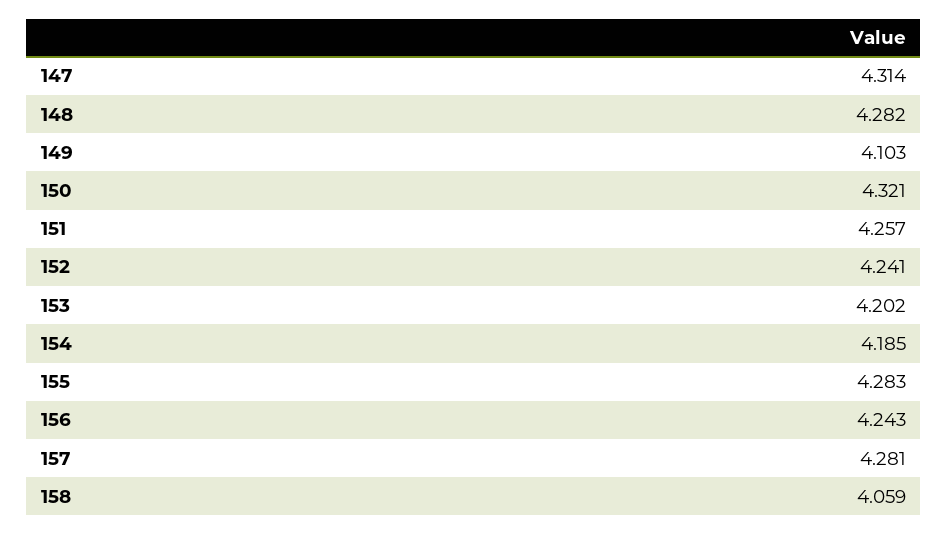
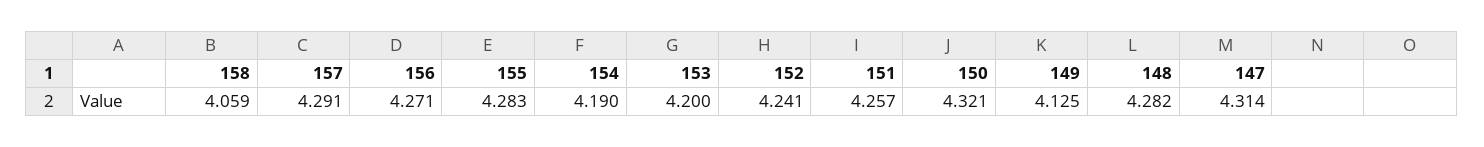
149: 4.103 -> 4.125
153: 4.202 -> 4.2
154: 4.185 -> 4.19
156: 4.243 -> 4.271
157: 4.281 -> 4.291

